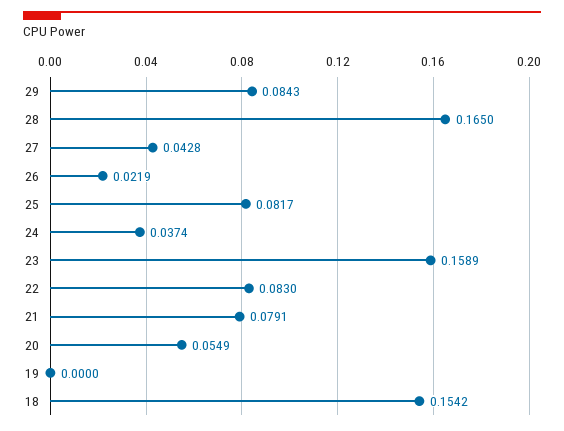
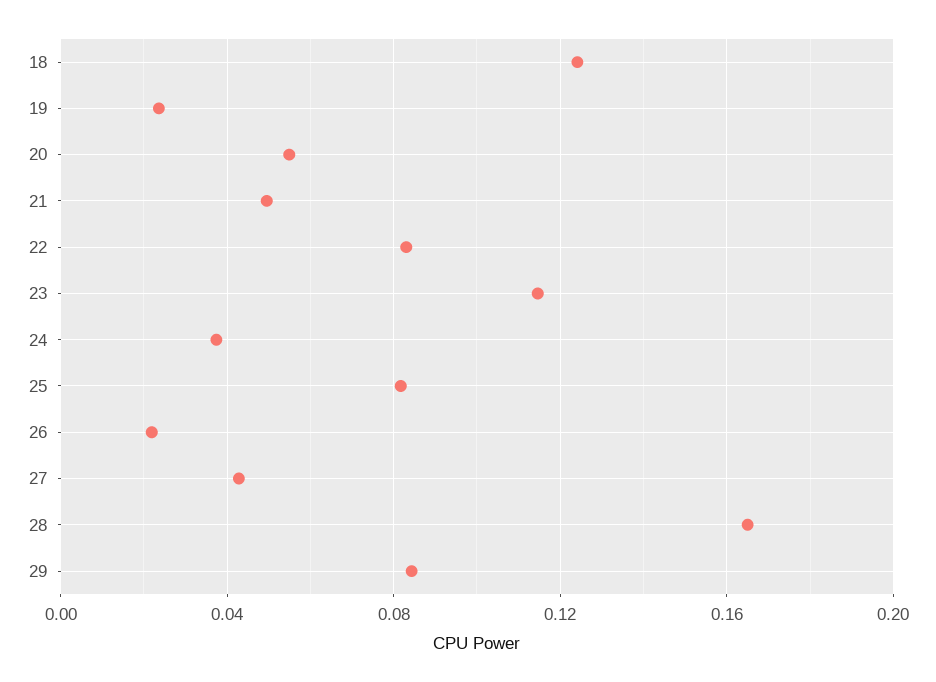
23: 0.1589 -> 0.115
21: 0.0791 -> 0.05
19: 0 -> 0.025
18: 0.1542 -> 0.125

